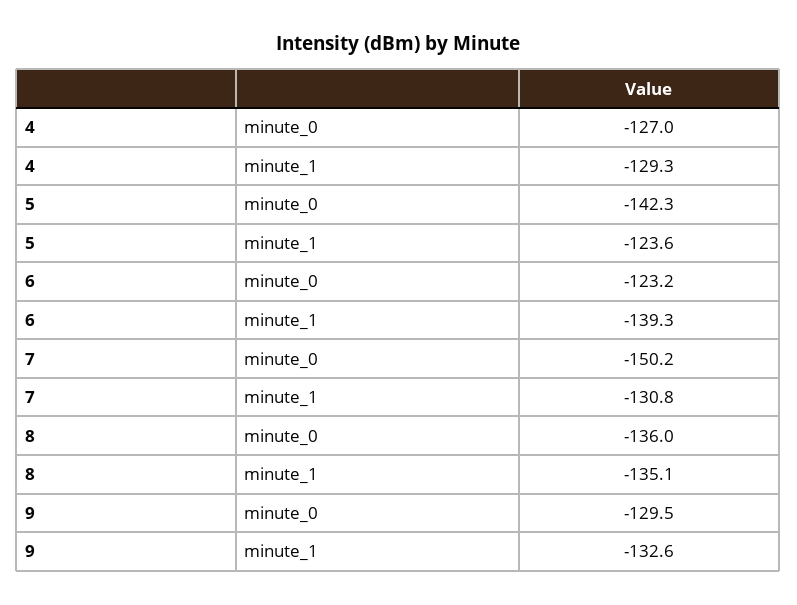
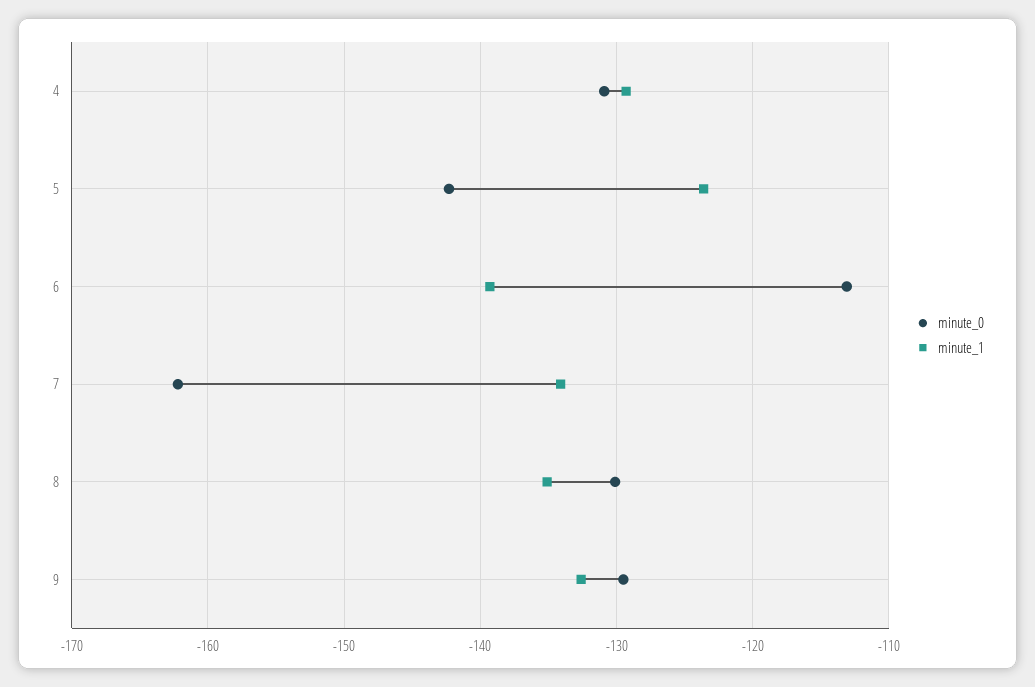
minute_0, 4: -127 -> -131
minute_0, 6: -123.2 -> -113
minute_0, 7: -150.2 -> -162
minute_1, 7: -130.8 -> -134
minute_0, 8: -136 -> -130

